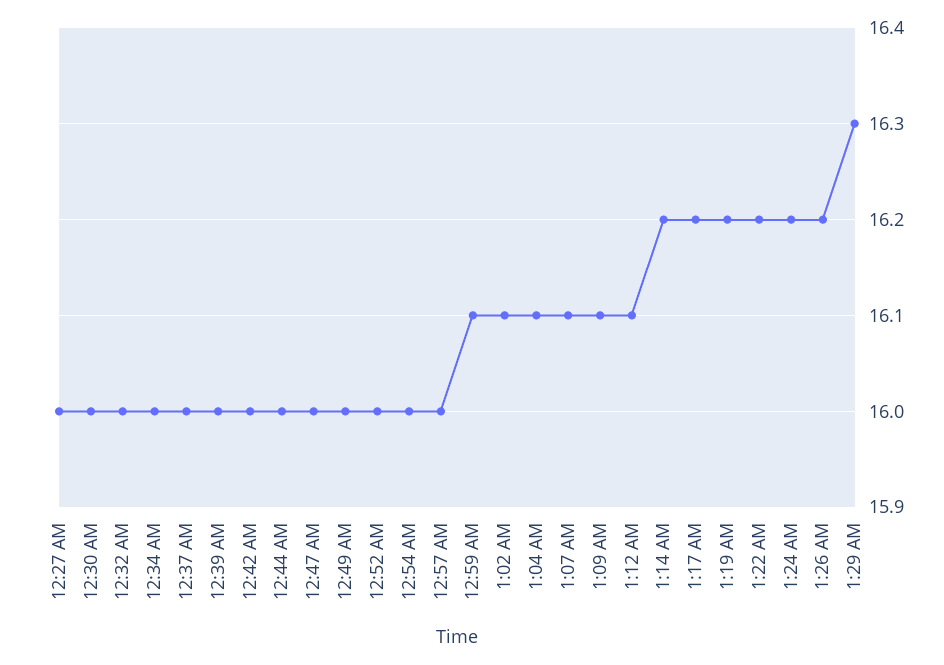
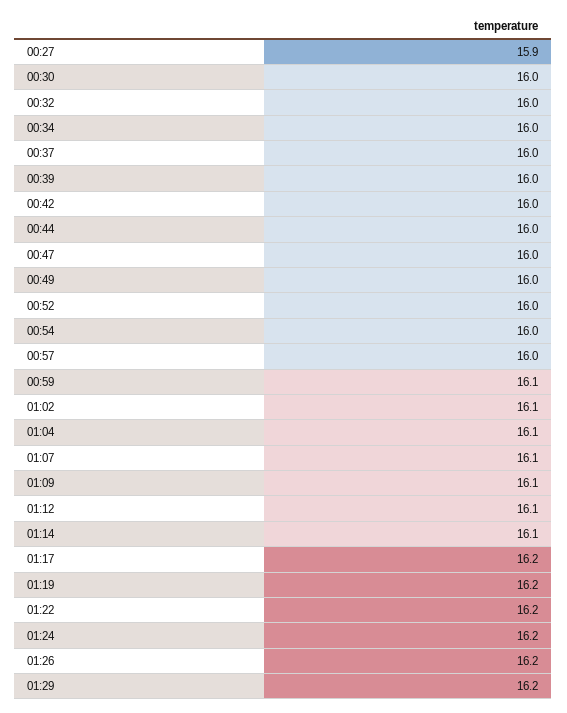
12:27 AM: 16 -> 15.9
1:14 AM: 16.2 -> 16.1
1:29 AM: 16.3 -> 16.2

